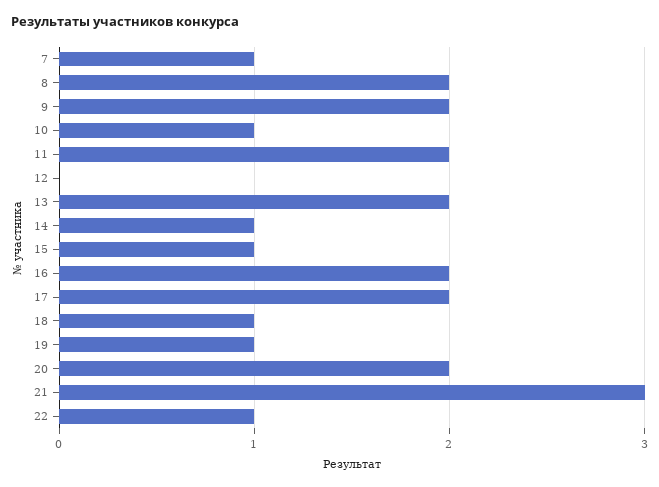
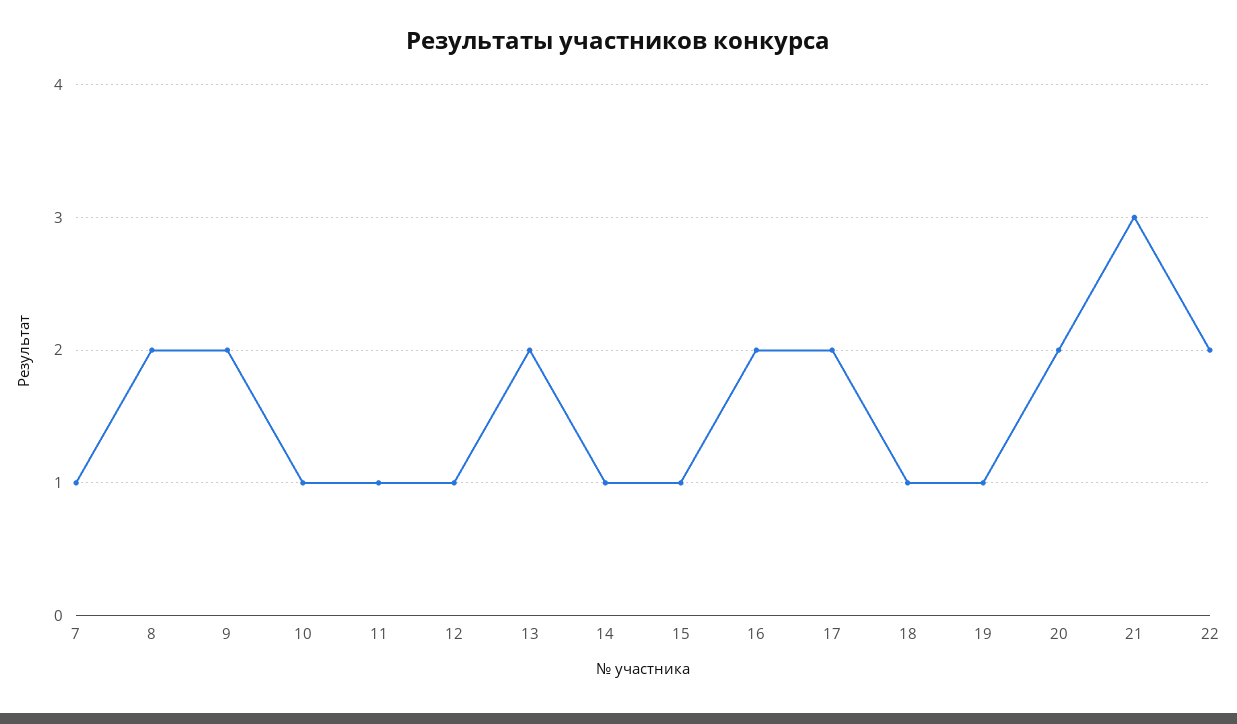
11: 2 -> 1
12: 0 -> 1
22: 1 -> 2

